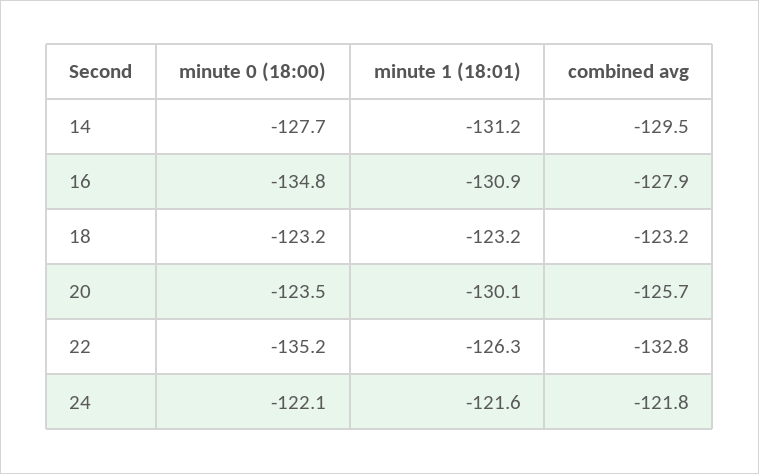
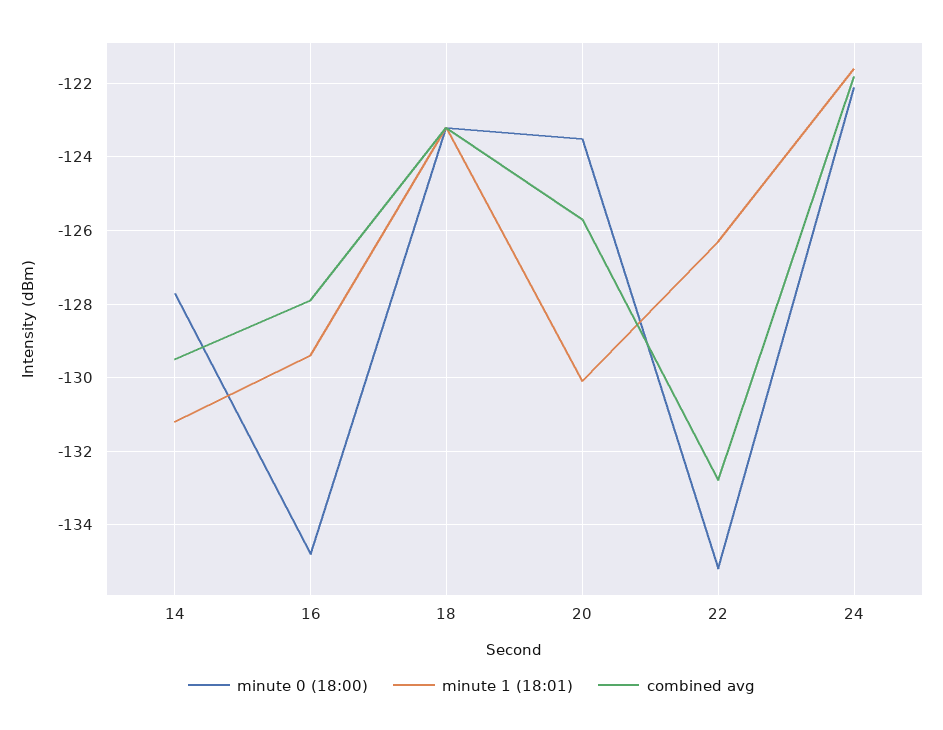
minute 1 (18:01), 16: -130.9 -> -129.5

